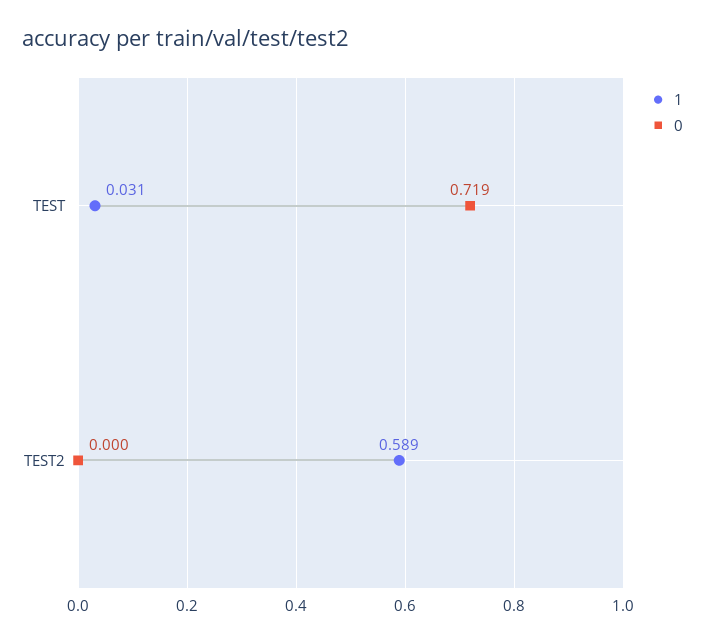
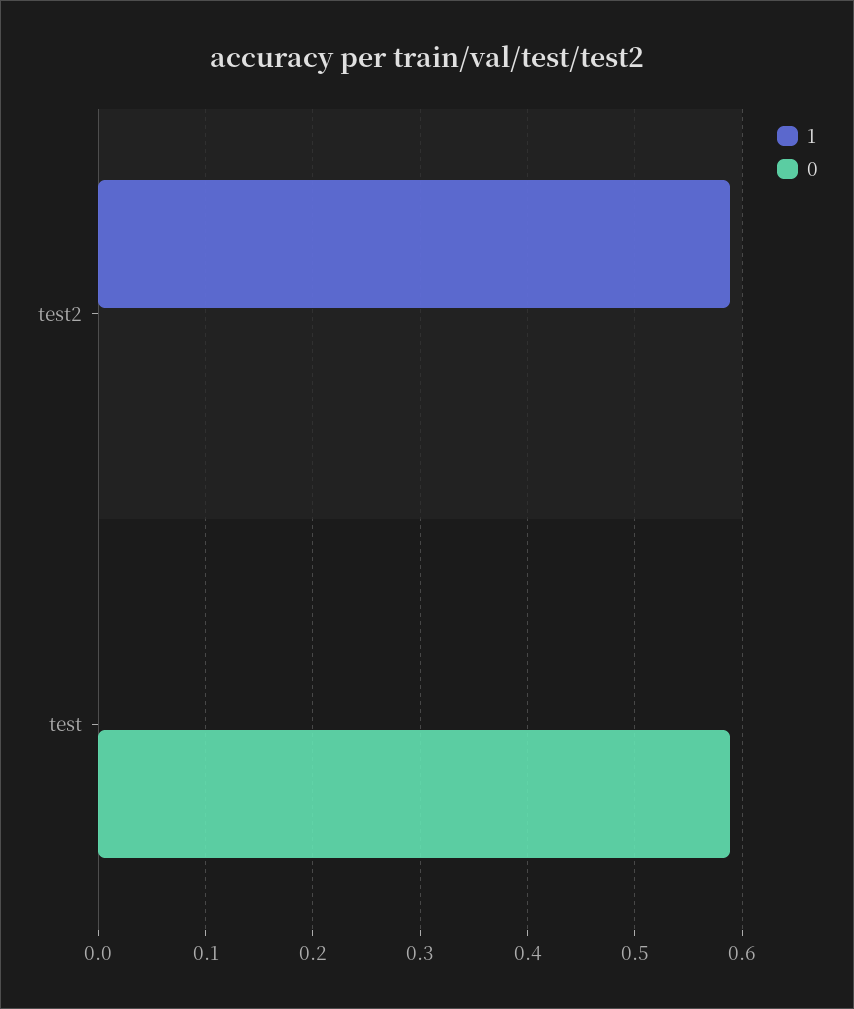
1, TEST: 0.031 -> 0
0, TEST: 0.719 -> 0.59

